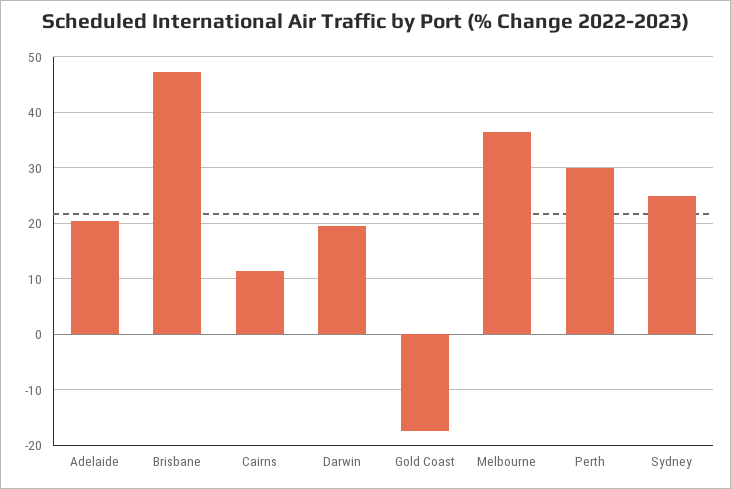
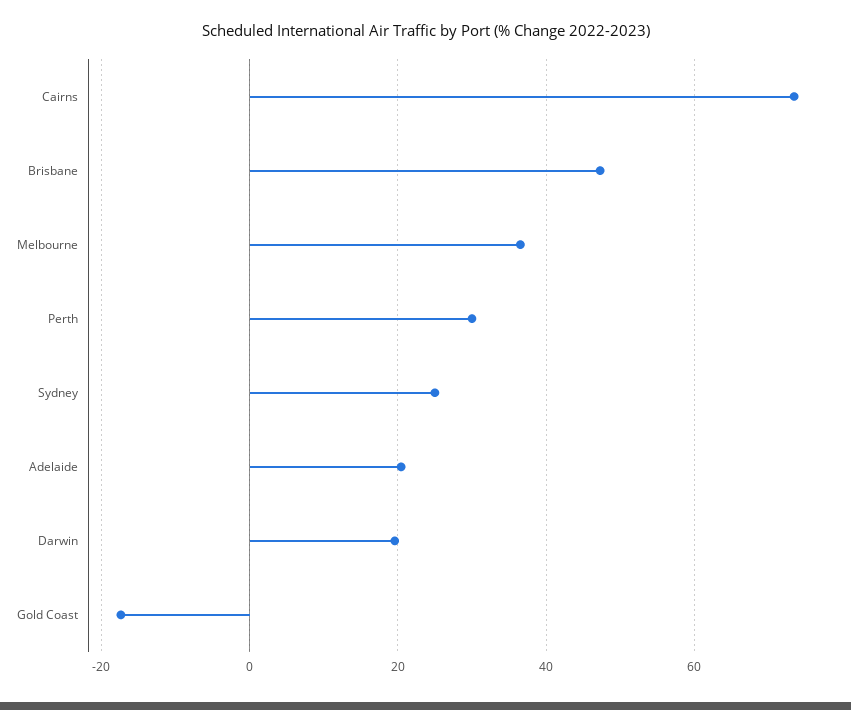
Cairns: 12 -> 74

